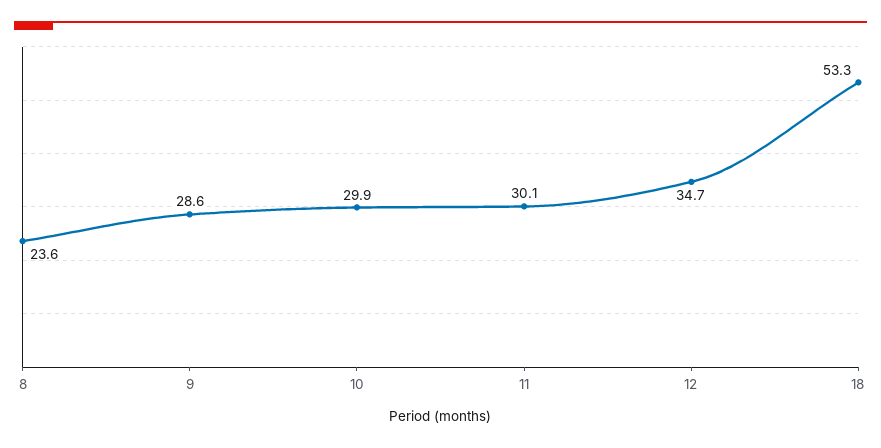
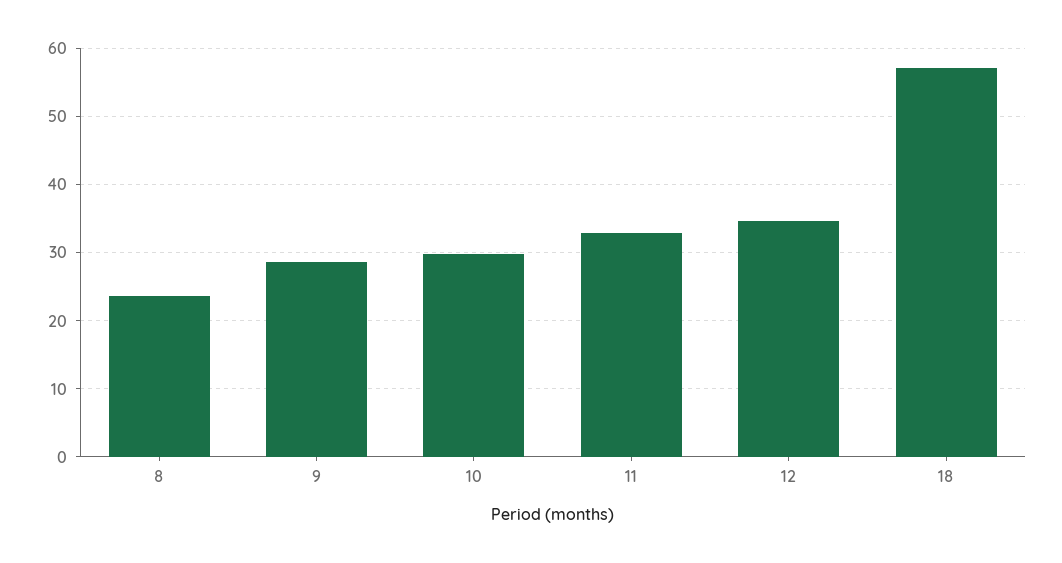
11: 30.1 -> 33
18: 53.3 -> 57

